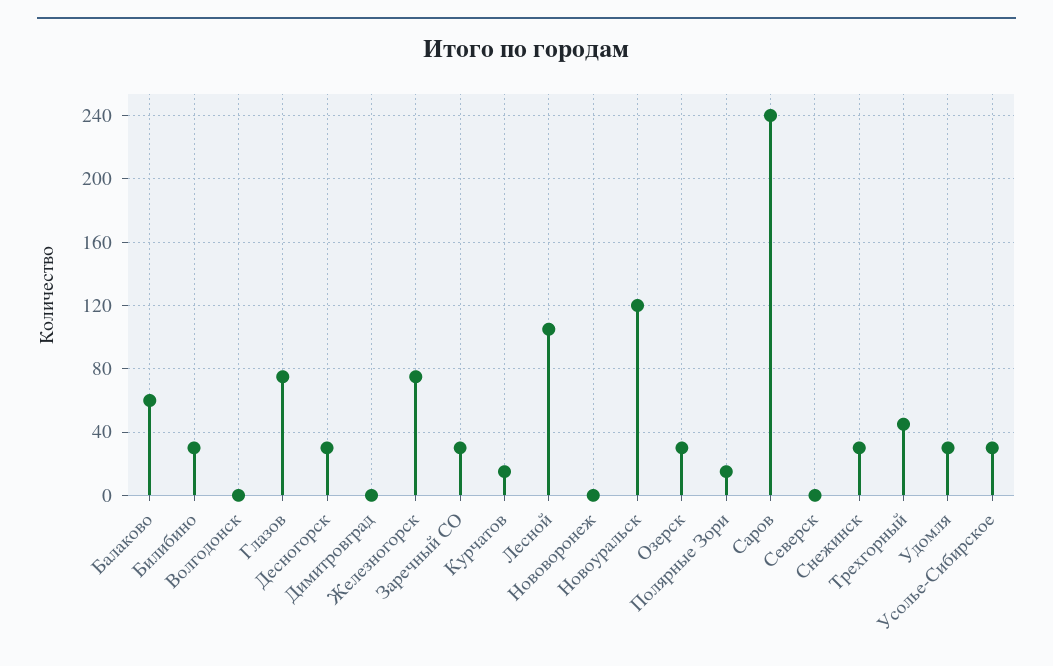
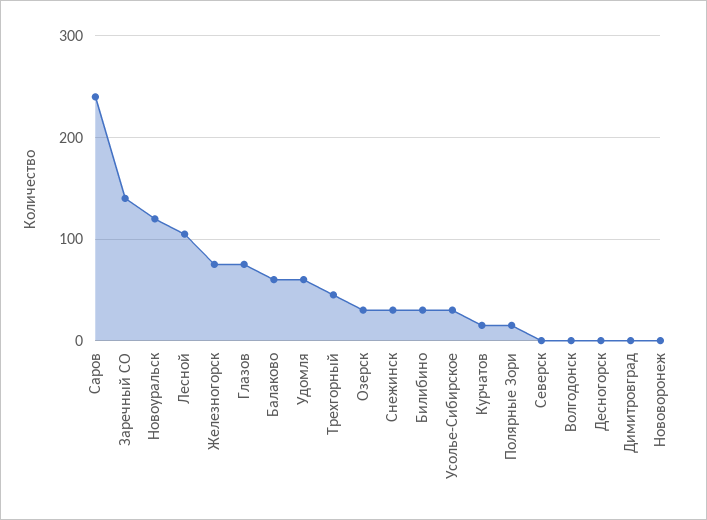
Десногорск: 30 -> 0
Заречный CО: 30 -> 140
Удомля: 30 -> 60

